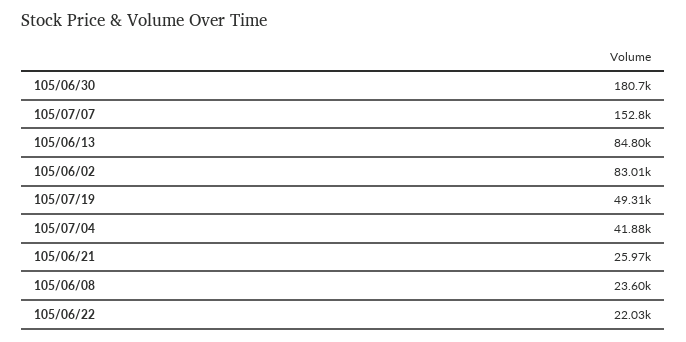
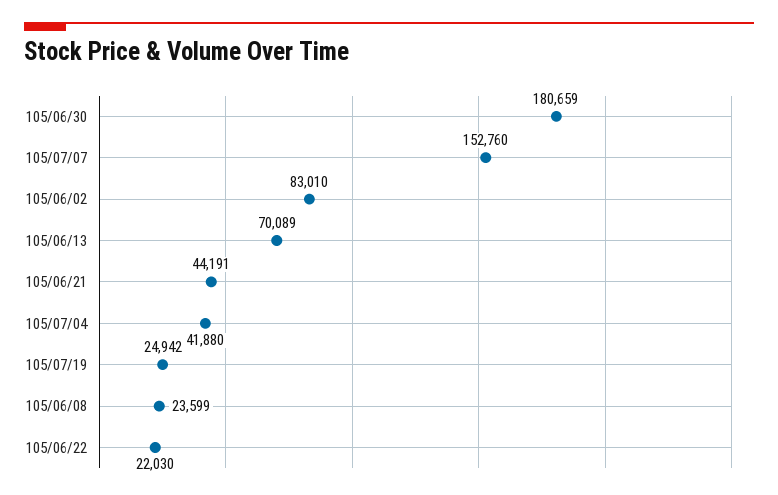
105/06/13: 84800 -> 70089
105/07/19: 49310 -> 24942
105/06/21: 25970 -> 44191

